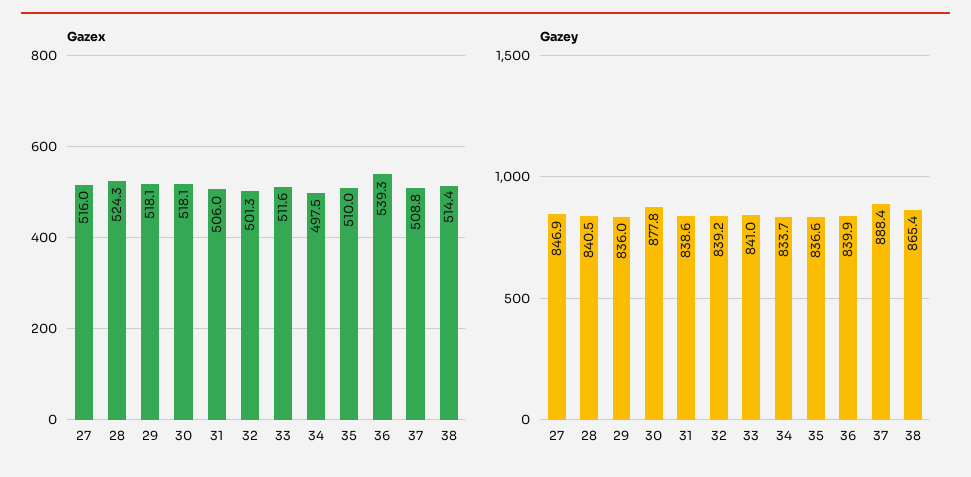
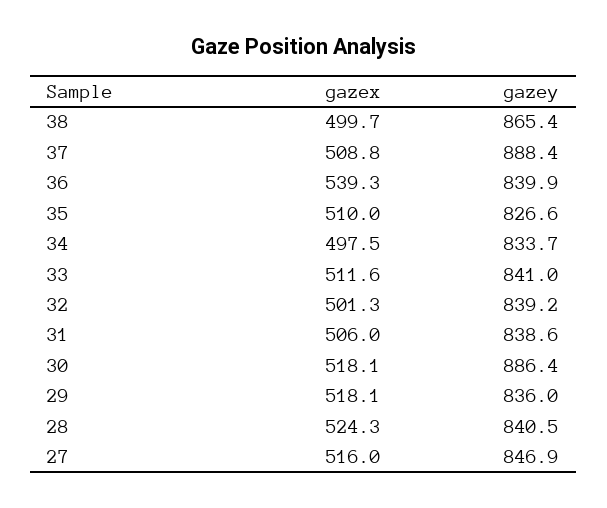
Gazex, 38: 514.4 -> 499.7
Gazey, 30: 877.8 -> 886.4
Gazey, 35: 836.6 -> 826.6

